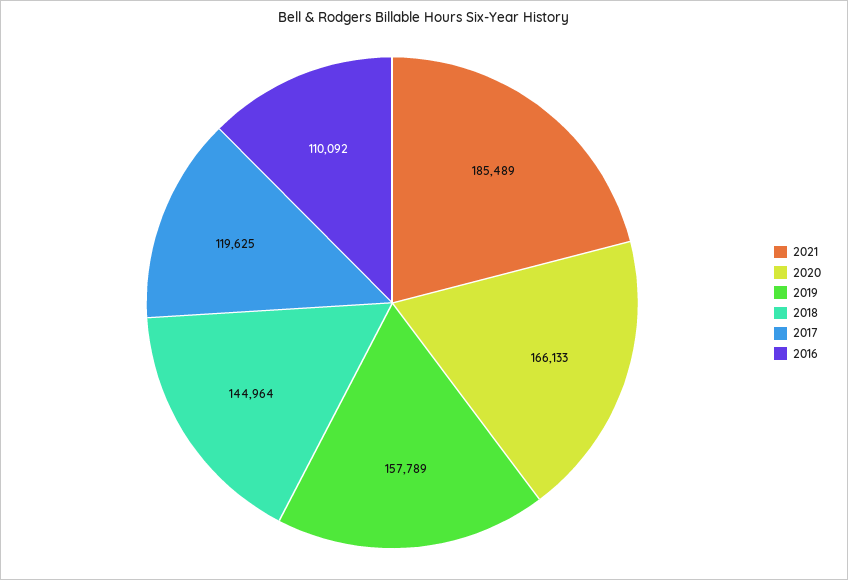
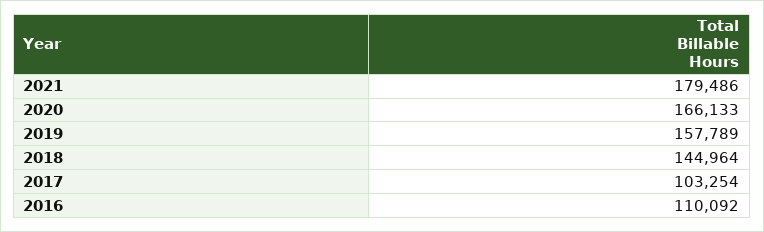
2021: 185489 -> 179486
2017: 119625 -> 103254

